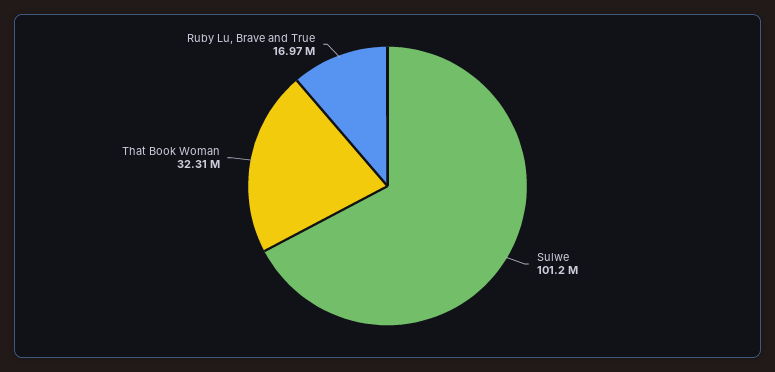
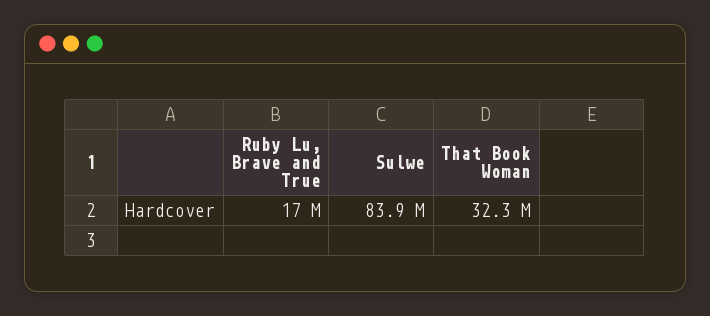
Sulwe: 101200000 -> 83900000

